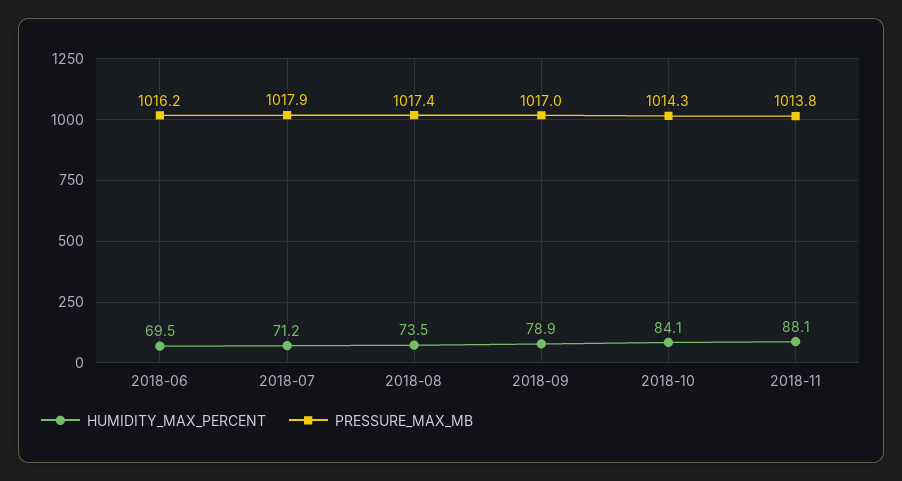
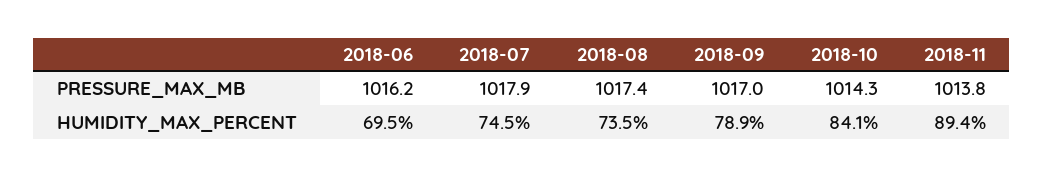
HUMIDITY_MAX_PERCENT, 2018-07: 71.2 -> 74.5
HUMIDITY_MAX_PERCENT, 2018-11: 88.1 -> 89.4

